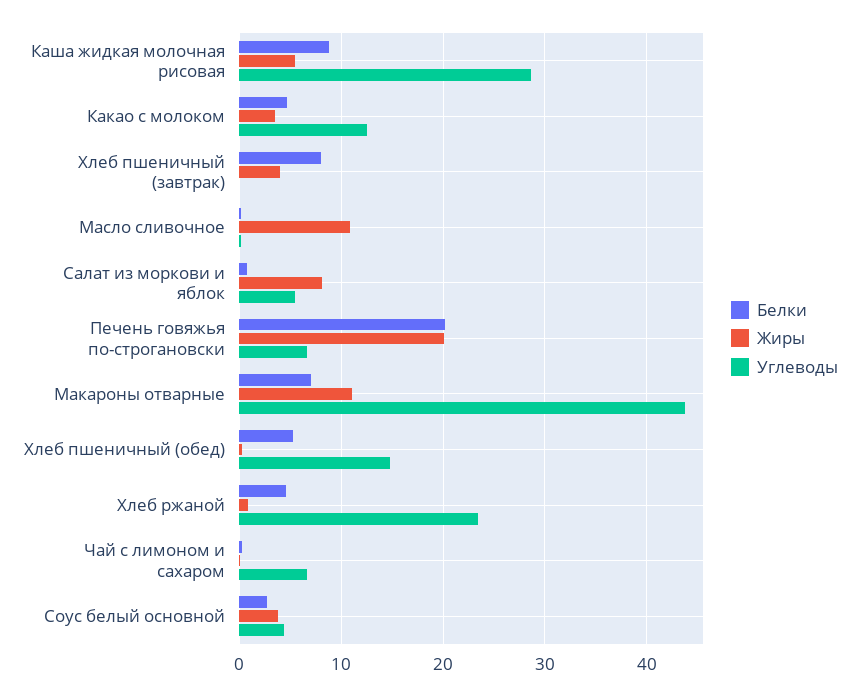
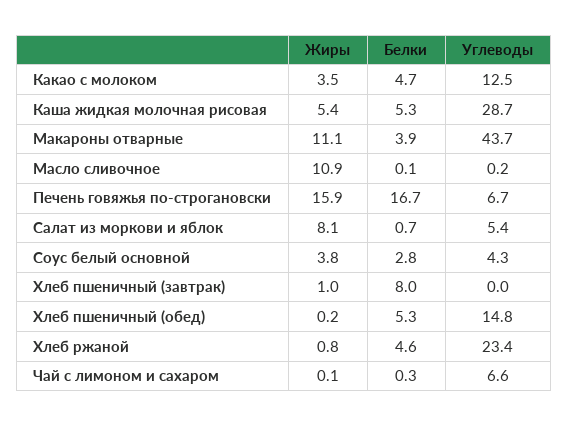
Белки, Каша жидкая молочная рисовая: 9 -> 5.3
Жиры, Хлеб пшеничный (завтрак): 4 -> 1
Белки, Печень говяжья по-строгановски: 20 -> 16.7
Жиры, Печень говяжья по-строгановски: 20 -> 15.9
Белки, Макароны отварные: 7 -> 3.9

